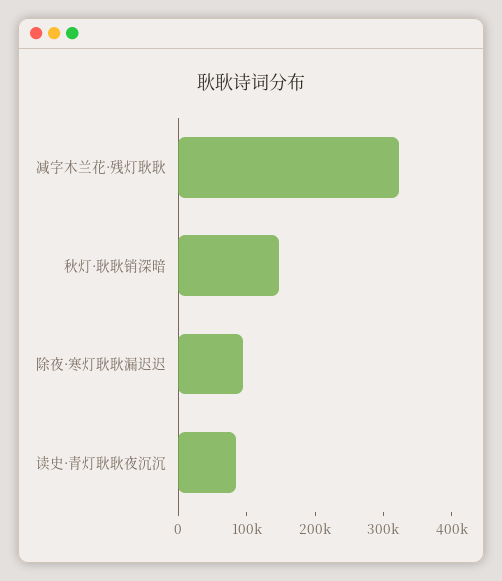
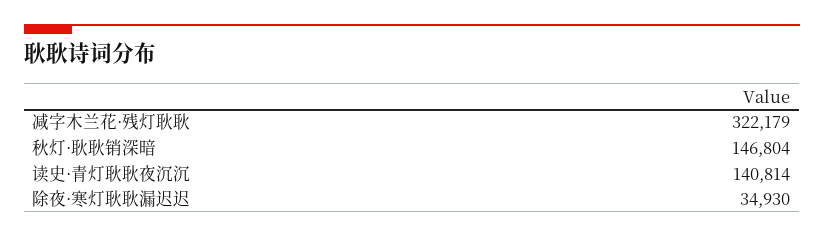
除夜·寒灯耿耿漏迟迟: 100000 -> 34930
读史·青灯耿耿夜沉沉: 80000 -> 140814

